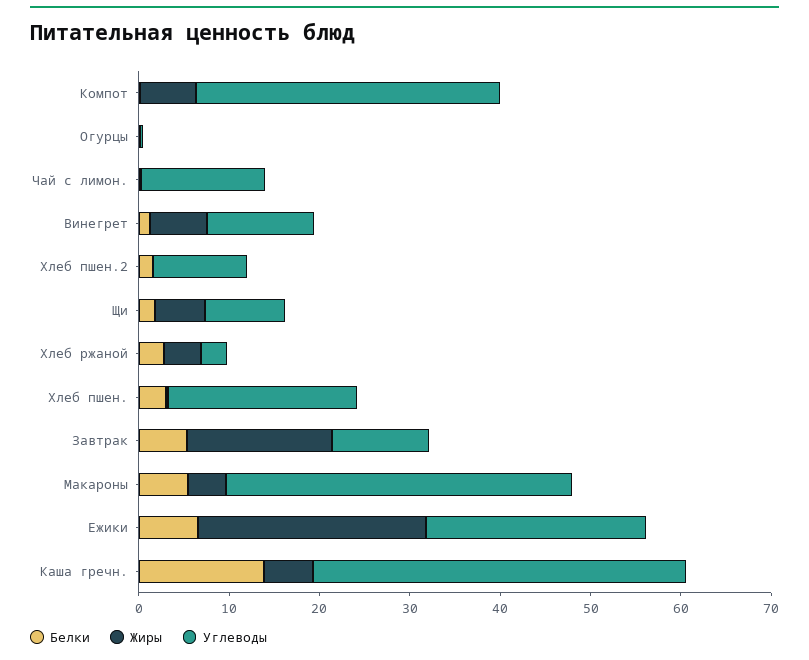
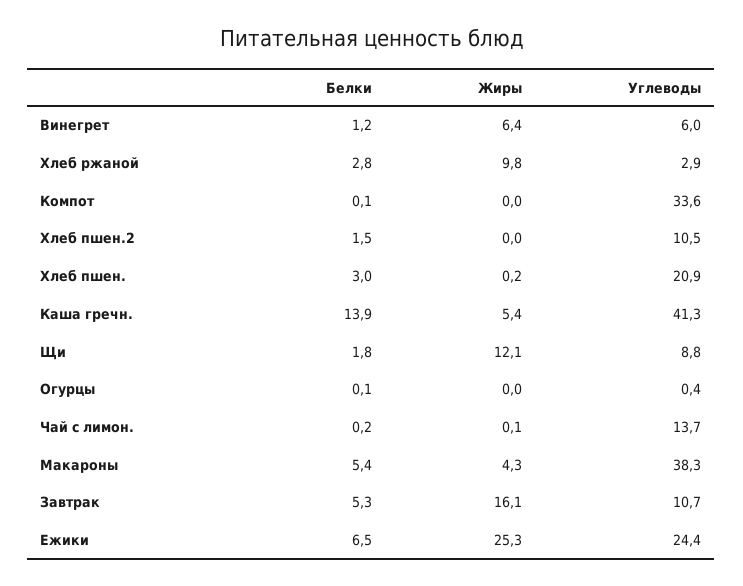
Жиры, Компот: 6 -> 0
Углеводы, Винегрет: 12 -> 6
Жиры, Щи: 6 -> 12.1
Жиры, Хлеб ржаной: 4 -> 9.8

